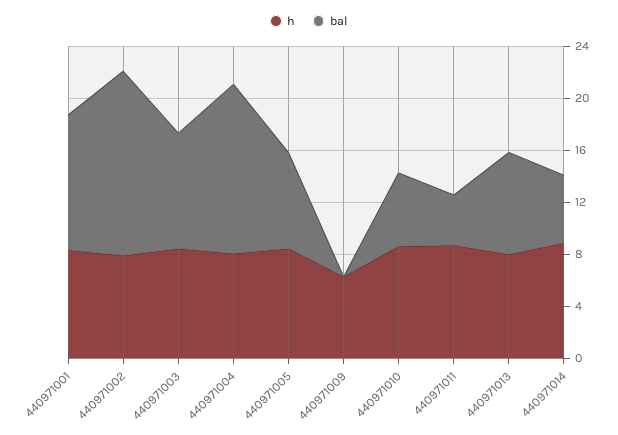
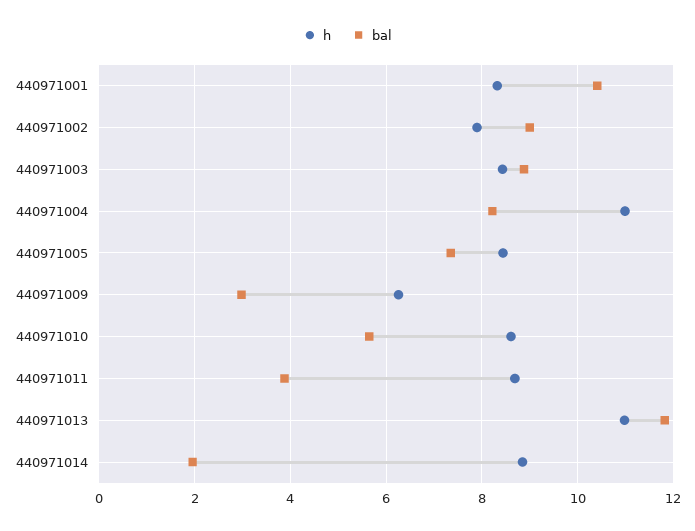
bal, 440971002: 14 -> 9
h, 440971004: 8 -> 11
bal, 440971004: 13 -> 8.2
bal, 440971009: 0 -> 3
h, 440971013: 8 -> 11
bal, 440971013: 8 -> 11.8
bal, 440971014: 5 -> 2

